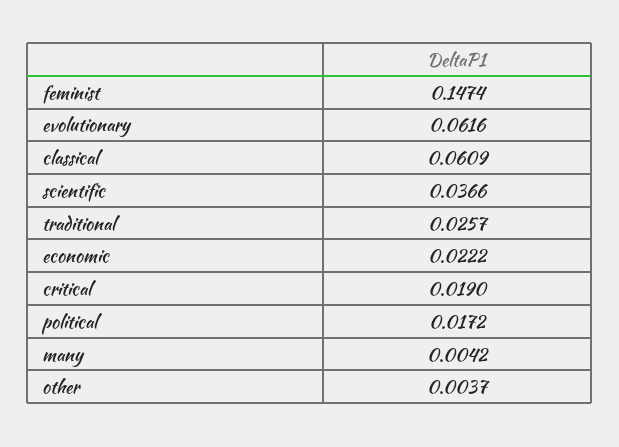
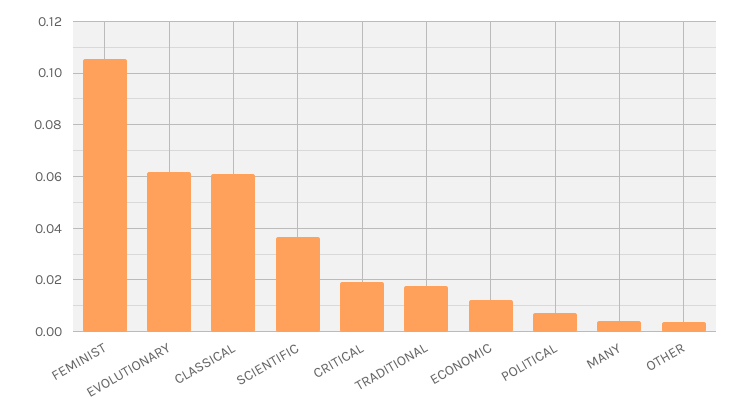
feminist: 0.1474 -> 0.105
traditional: 0.0257 -> 0.0175
economic: 0.0222 -> 0.0125
political: 0.0172 -> 0.0075

